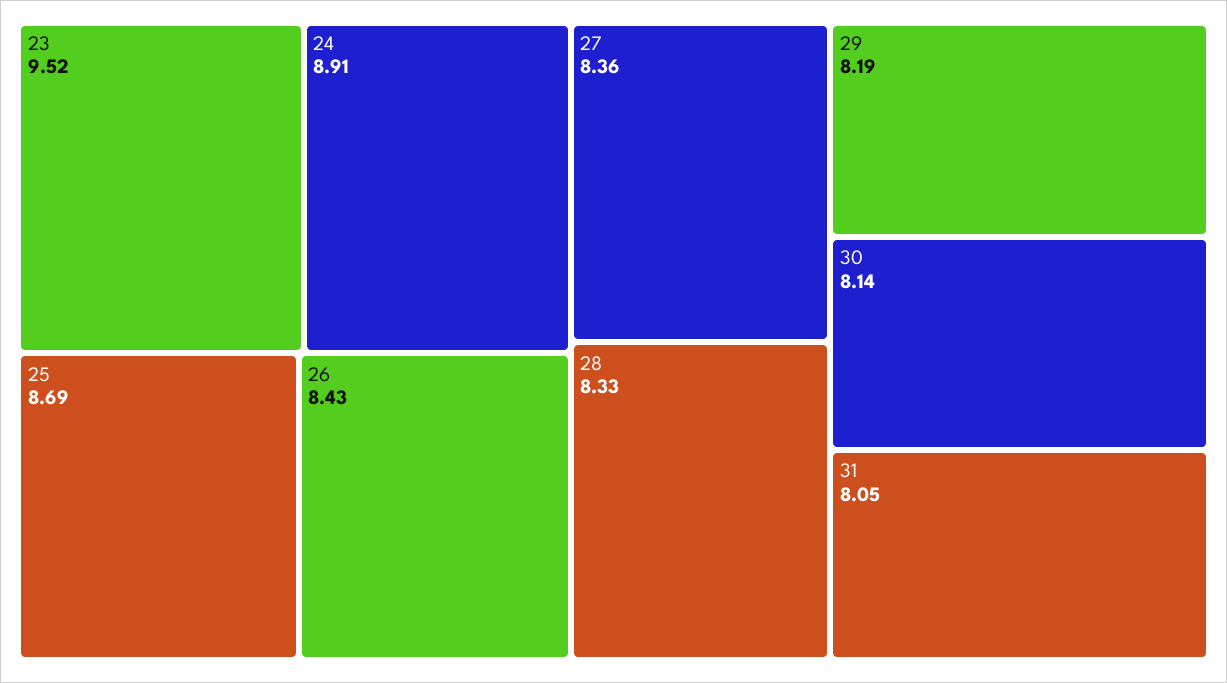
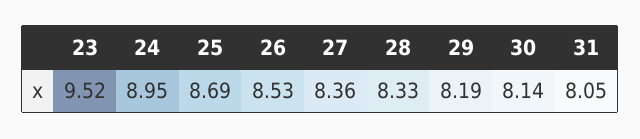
24: 8.91 -> 8.95
26: 8.43 -> 8.53

